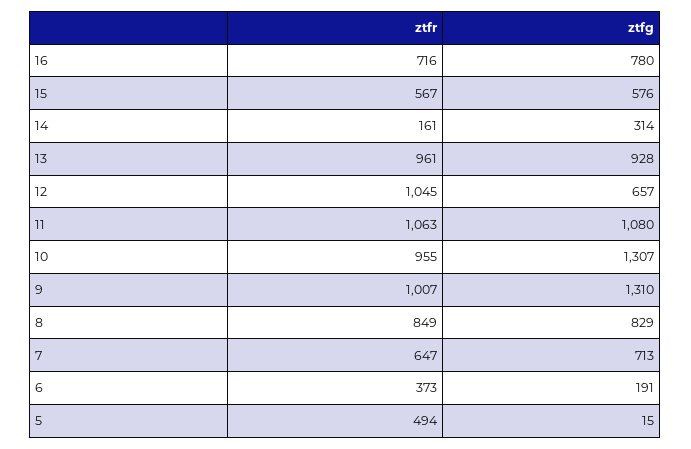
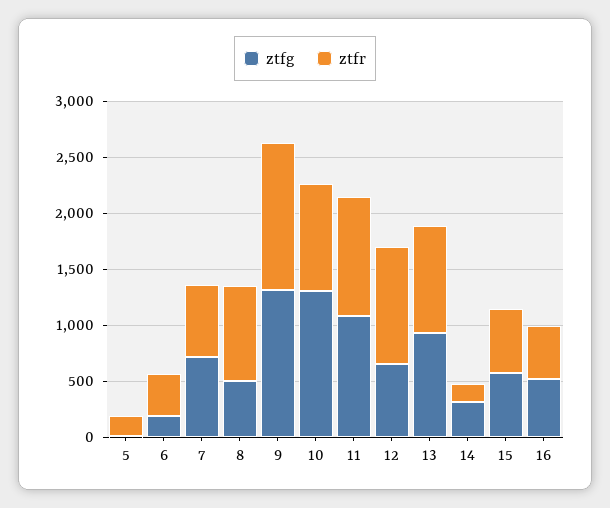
ztfr, 16: 716 -> 500
ztfg, 16: 780 -> 500
ztfr, 9: 1007 -> 1300
ztfg, 8: 829 -> 500
ztfr, 5: 494 -> 200

